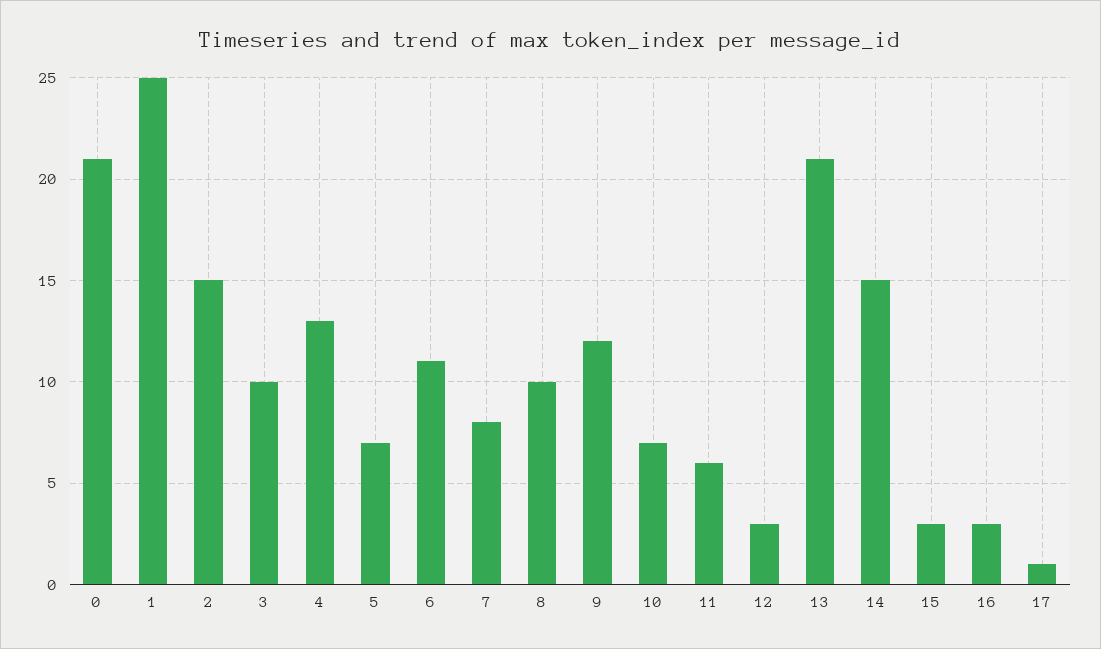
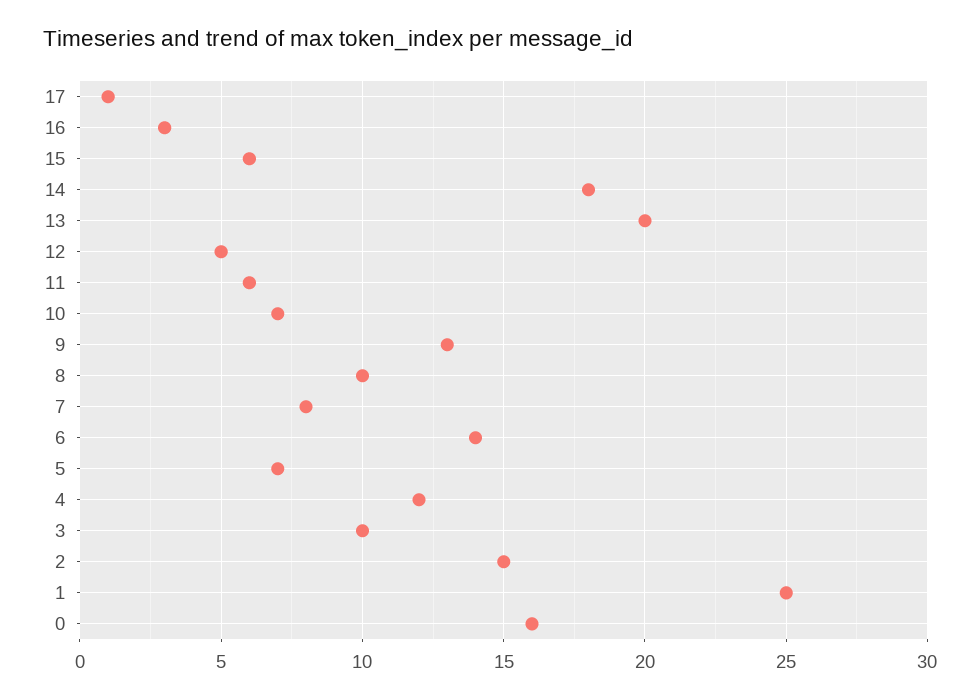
0: 21 -> 16
4: 13 -> 12
6: 11 -> 14
9: 12 -> 13
12: 3 -> 5
13: 21 -> 20
14: 15 -> 18
15: 3 -> 6

